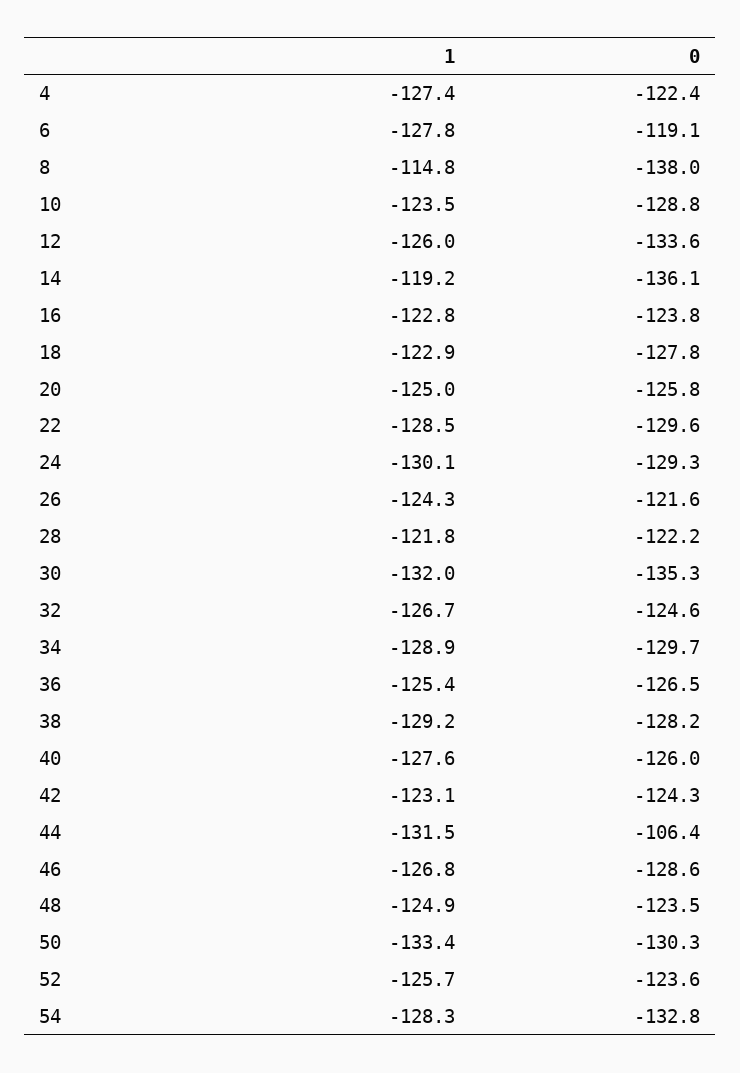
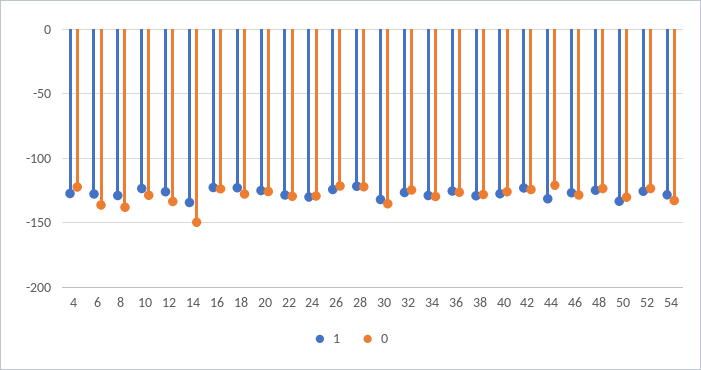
0, 6: -119.1 -> -135
1, 8: -114.8 -> -130
1, 14: -119.2 -> -135
0, 14: -136.1 -> -150
0, 44: -106.4 -> -120

